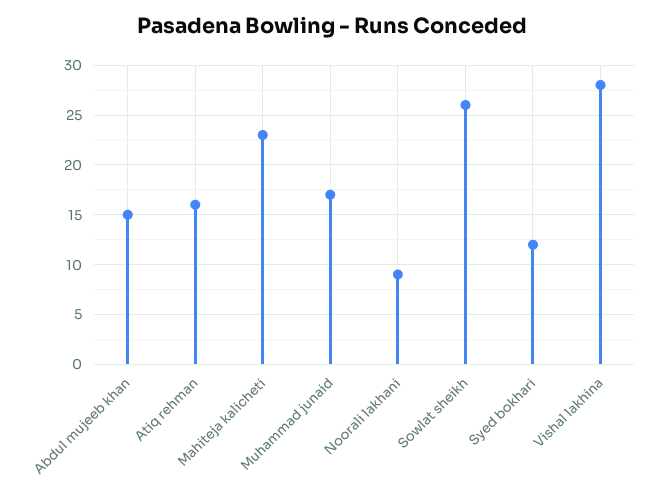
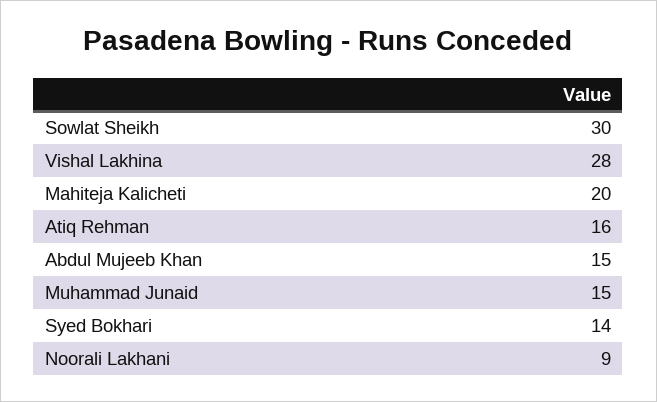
Mahiteja kalicheti: 23 -> 20
Muhammad junaid: 17 -> 15
Sowlat sheikh: 26 -> 30
Syed bokhari: 12 -> 14

